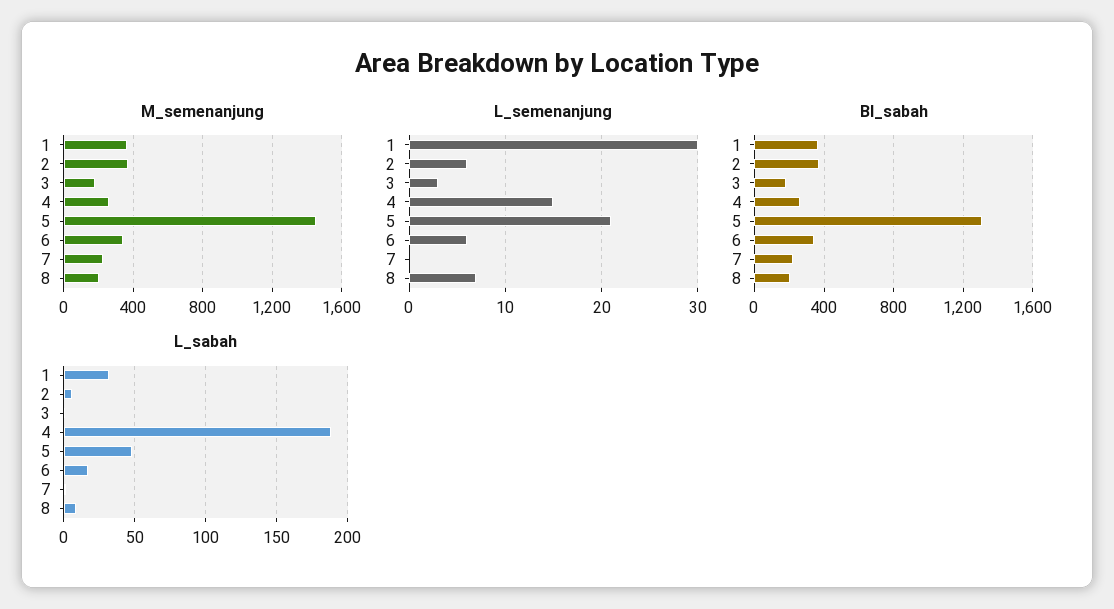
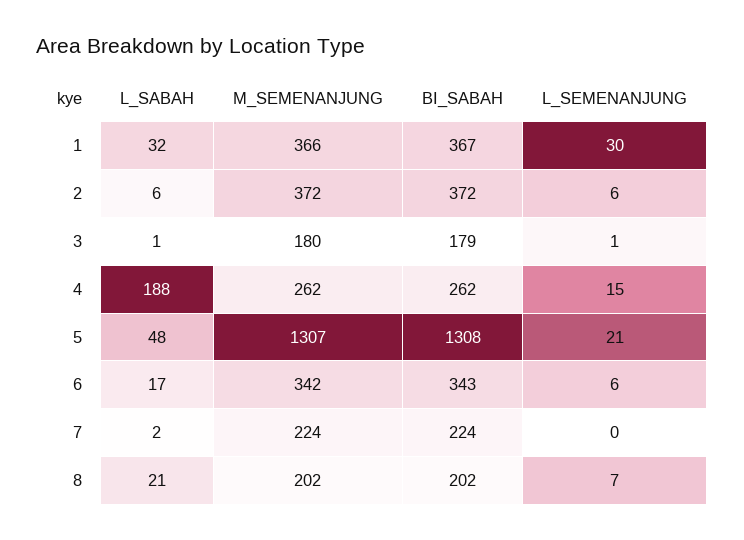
M_semenanjung, 5: 1450 -> 1307
L_semenanjung, 3: 3 -> 1
L_sabah, 8: 10 -> 21

